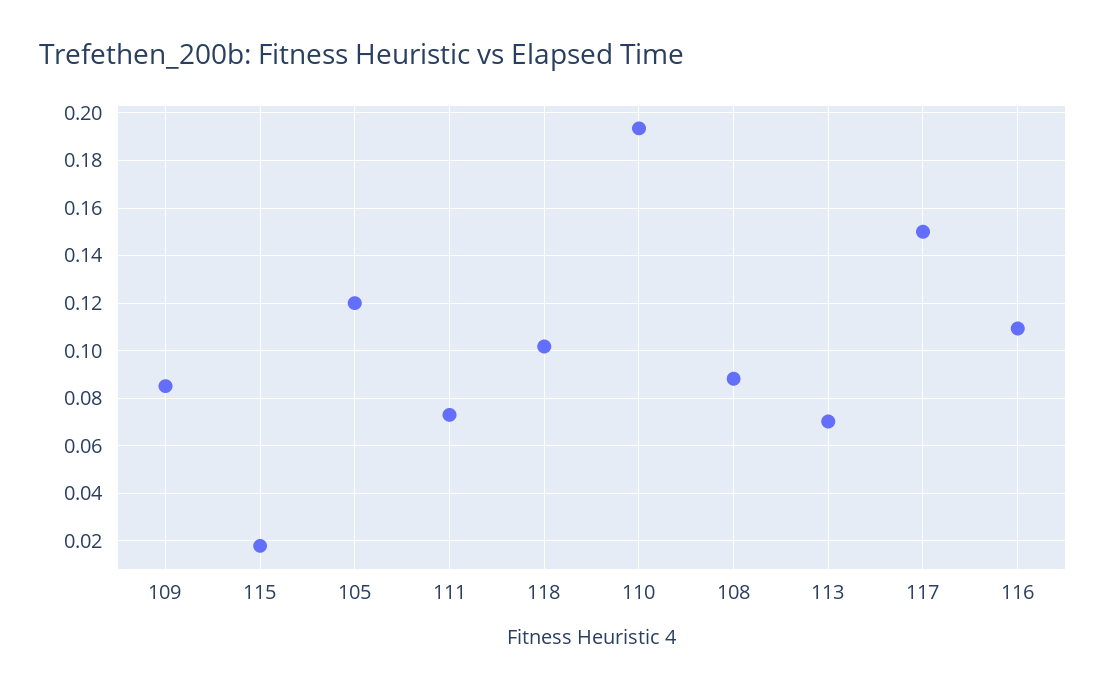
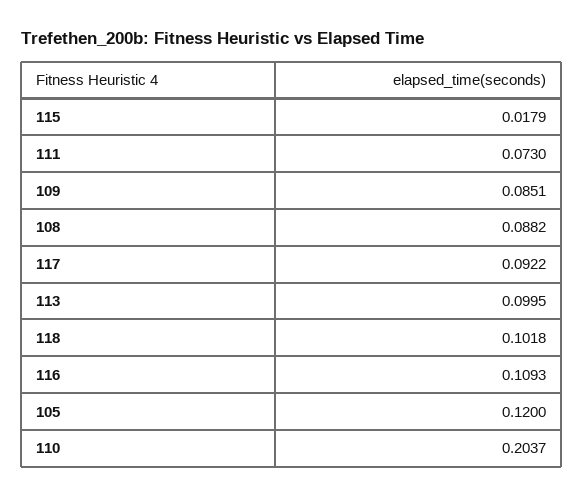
110: 0.195 -> 0.2037
113: 0.07 -> 0.0995
117: 0.15 -> 0.0922

